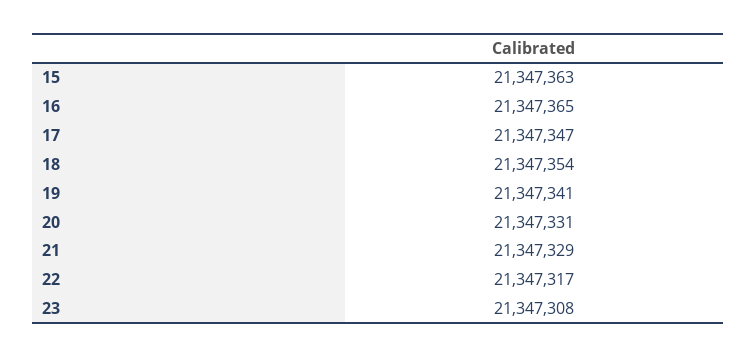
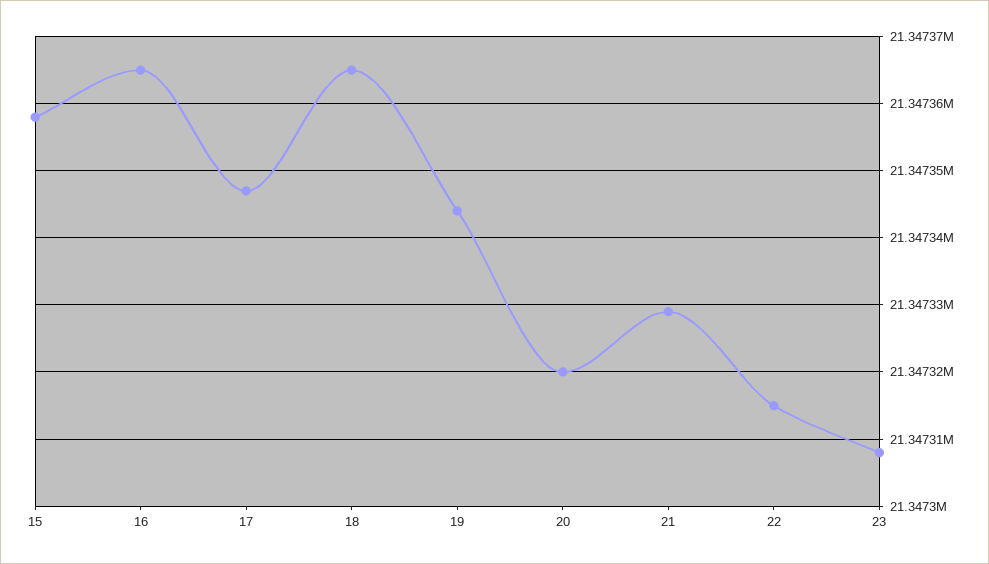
15: 21347363 -> 21347358
18: 21347354 -> 21347365
19: 21347341 -> 21347344
20: 21347331 -> 21347320
22: 21347317 -> 21347315

